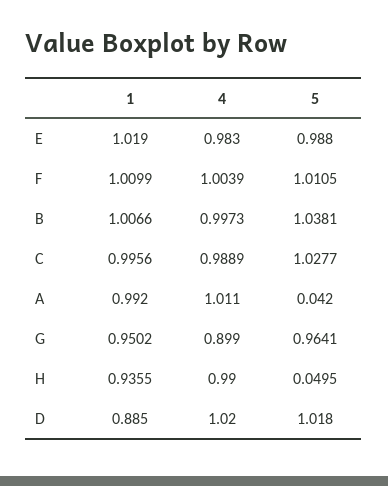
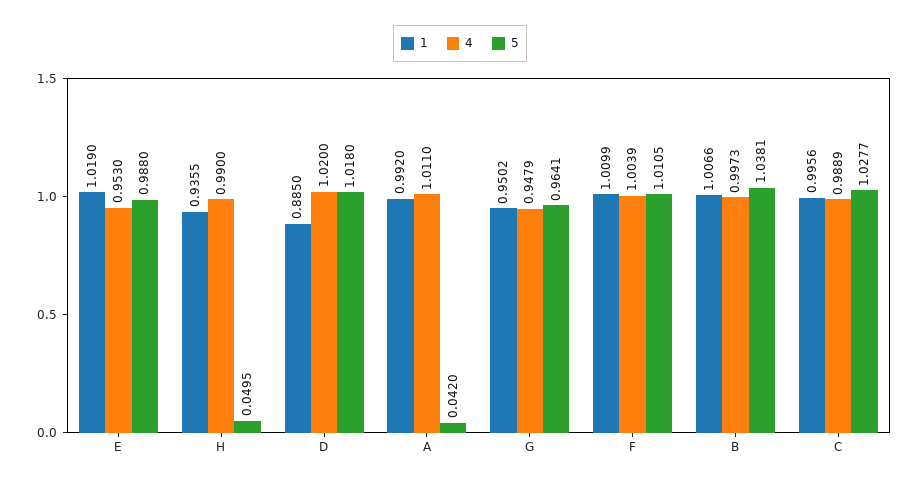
4, E: 0.983 -> 0.953
4, G: 0.899 -> 0.9479

